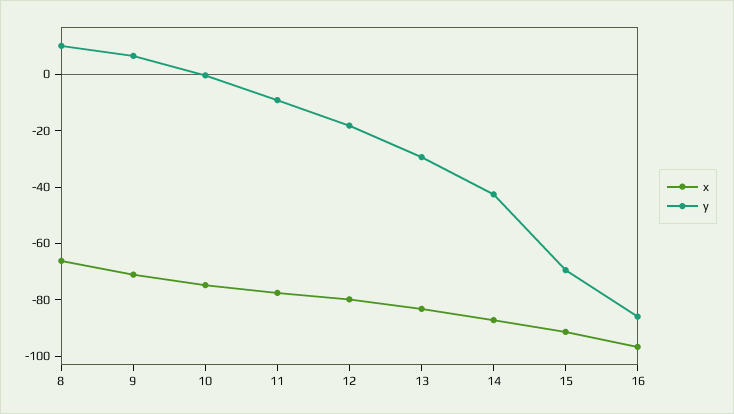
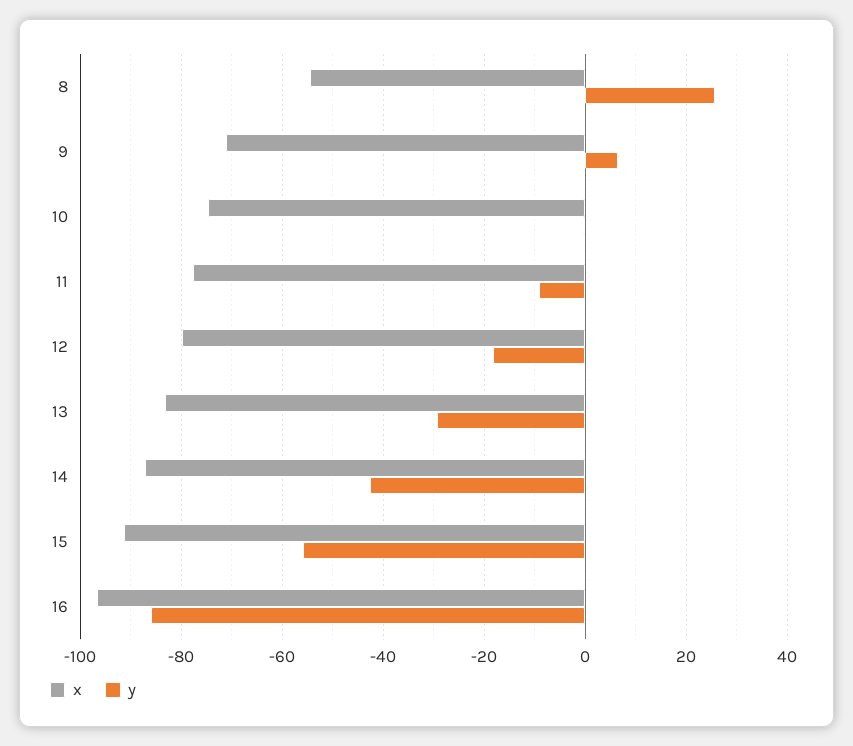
x, 8: -65 -> -54
y, 8: 10 -> 26
y, 15: -70 -> -56

